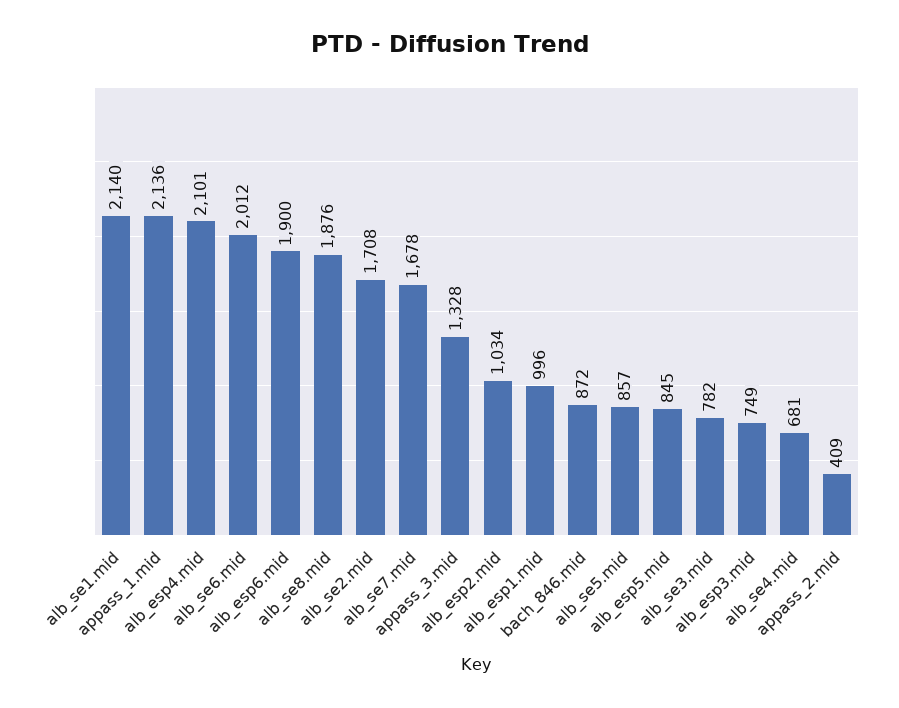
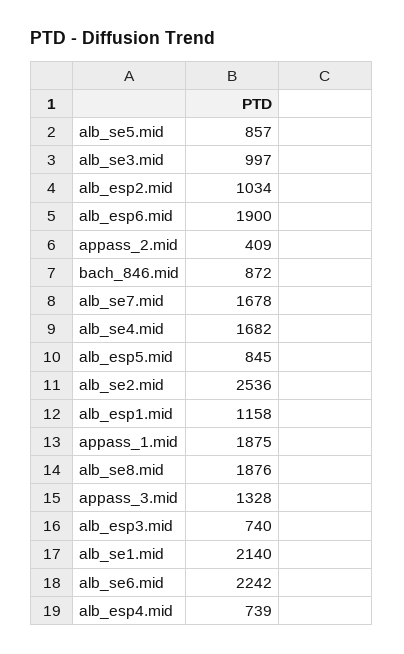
appass_1.mid: 2136 -> 1875
alb_esp4.mid: 2101 -> 739
alb_se6.mid: 2012 -> 2242
alb_se2.mid: 1708 -> 2536
alb_esp1.mid: 996 -> 1158
alb_se3.mid: 782 -> 997
alb_esp3.mid: 749 -> 740
alb_se4.mid: 681 -> 1682

